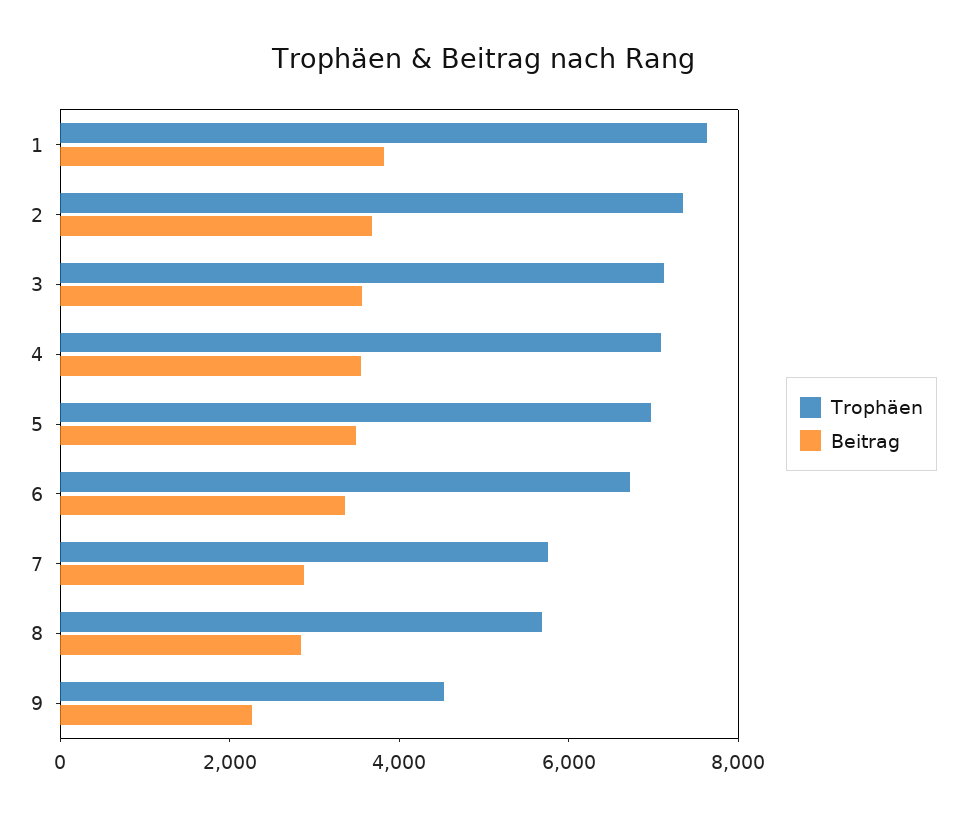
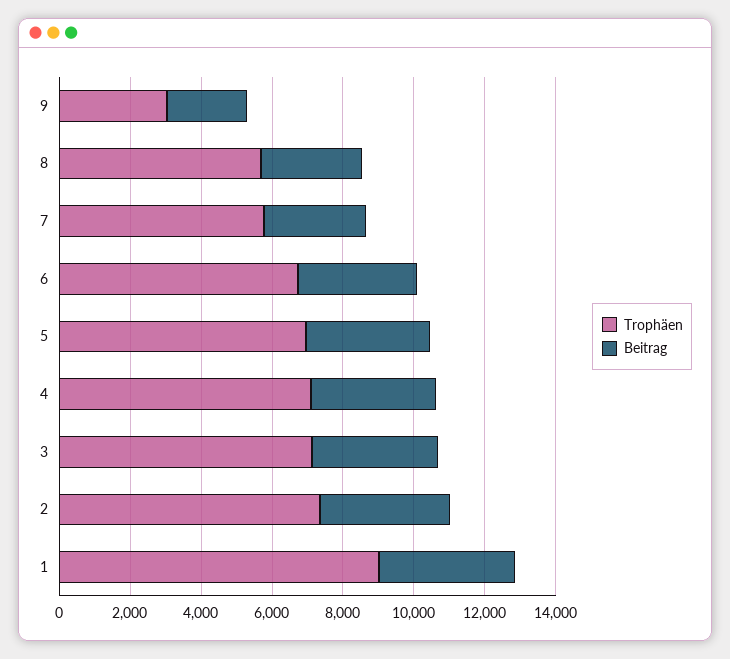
Trophäen, 1: 7500 -> 9000
Trophäen, 9: 4500 -> 3000

